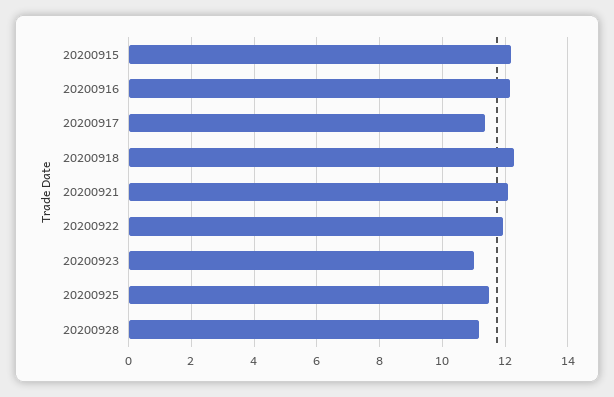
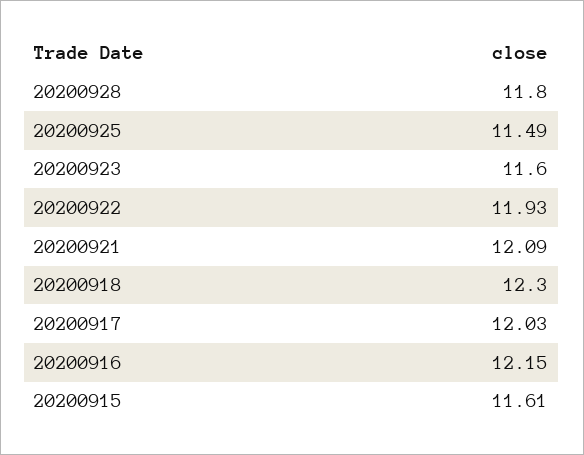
20200915: 12.2 -> 11.61
20200917: 11.4 -> 12.03
20200923: 11 -> 11.6
20200928: 11.2 -> 11.8

